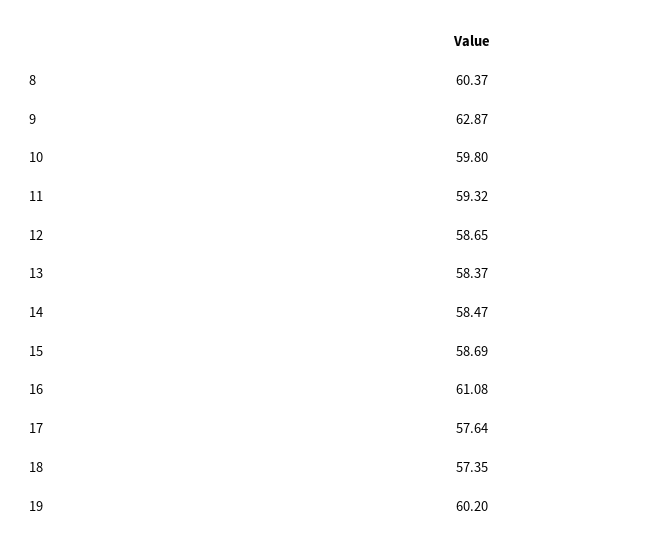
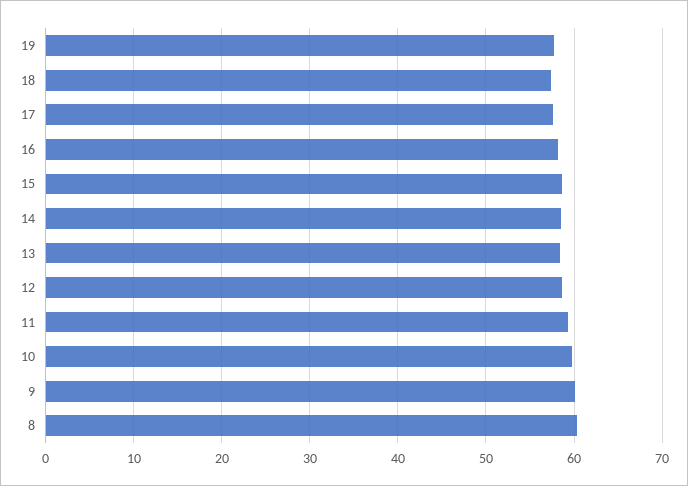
9: 62.87 -> 60
16: 61.08 -> 58
19: 60.2 -> 58

